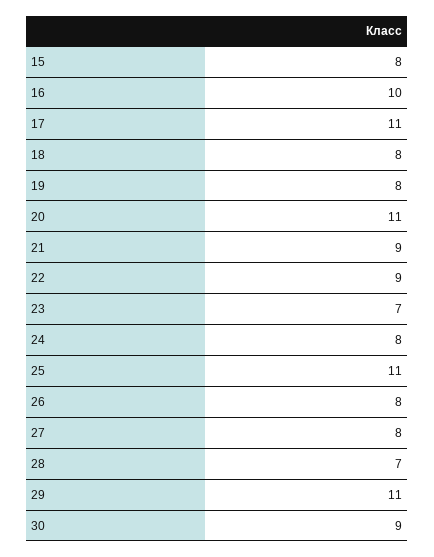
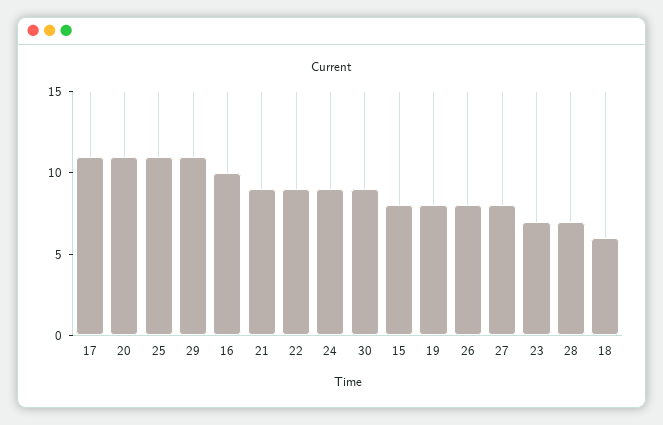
18: 8 -> 6
24: 8 -> 9

